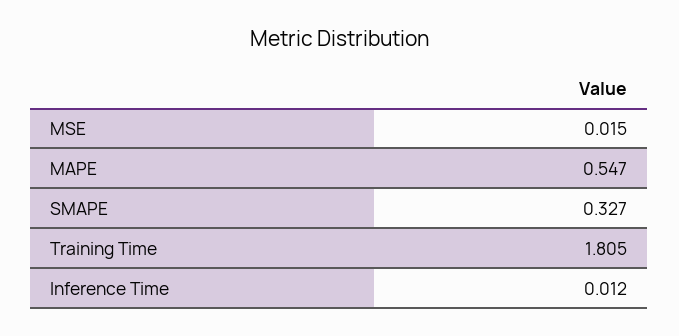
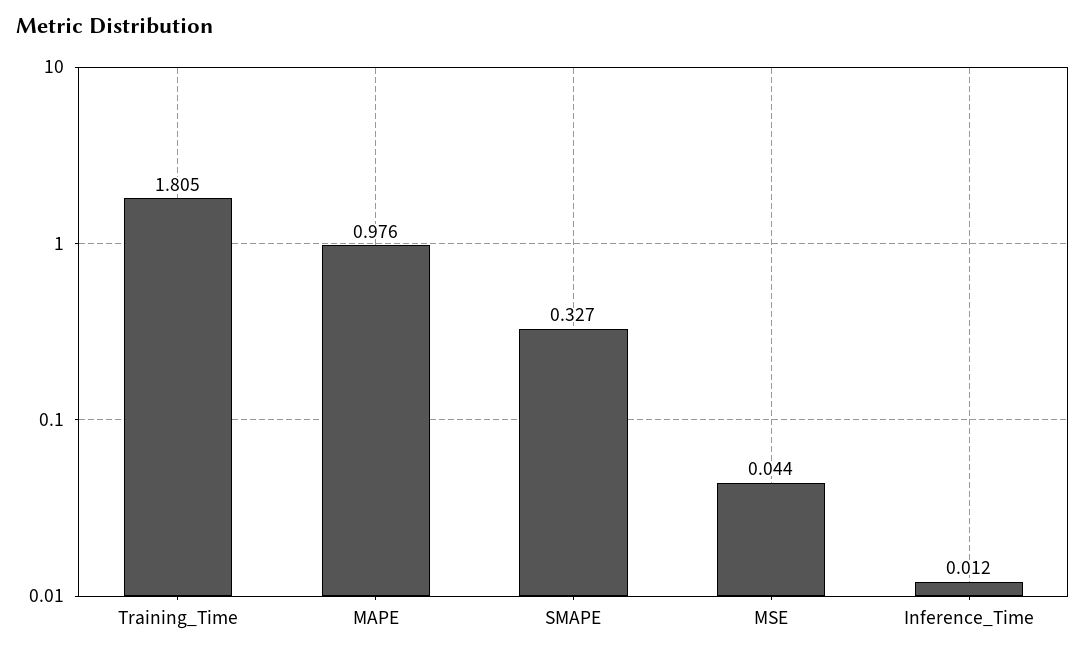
MSE: 0.015 -> 0.044
MAPE: 0.547 -> 0.976

